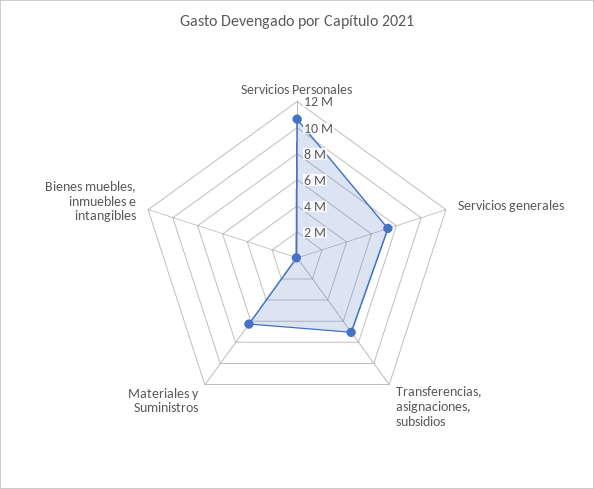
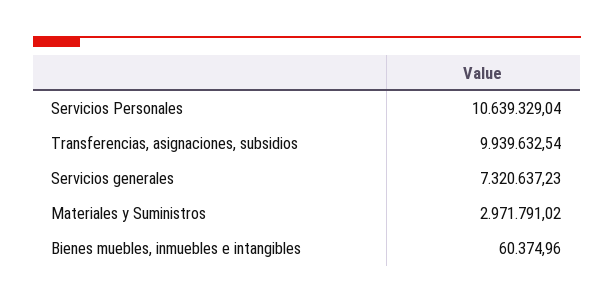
Transferencias, asignaciones, subsidios: 7000000 -> 9939632.54
Materiales y Suministros: 6000000 -> 2971791.02

